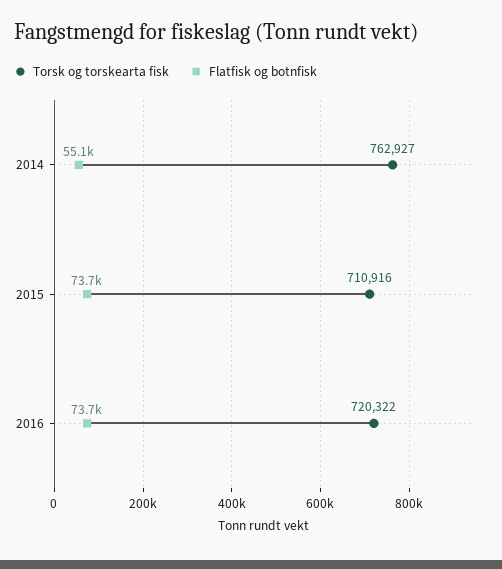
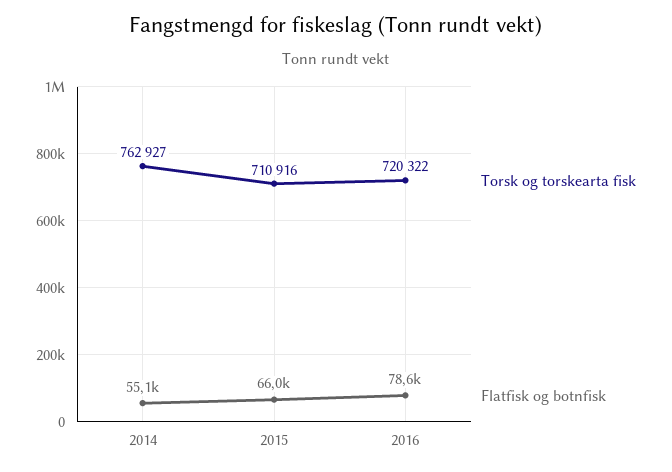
Flatfisk og botnfisk, 2015: 73700 -> 66000
Flatfisk og botnfisk, 2016: 73700 -> 78600

